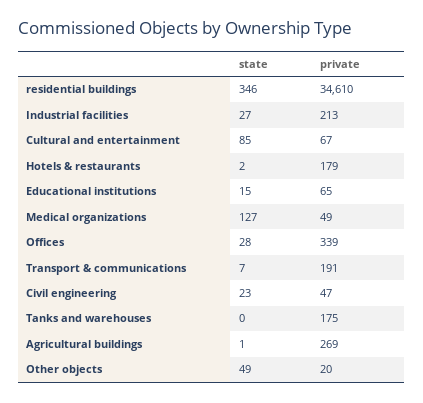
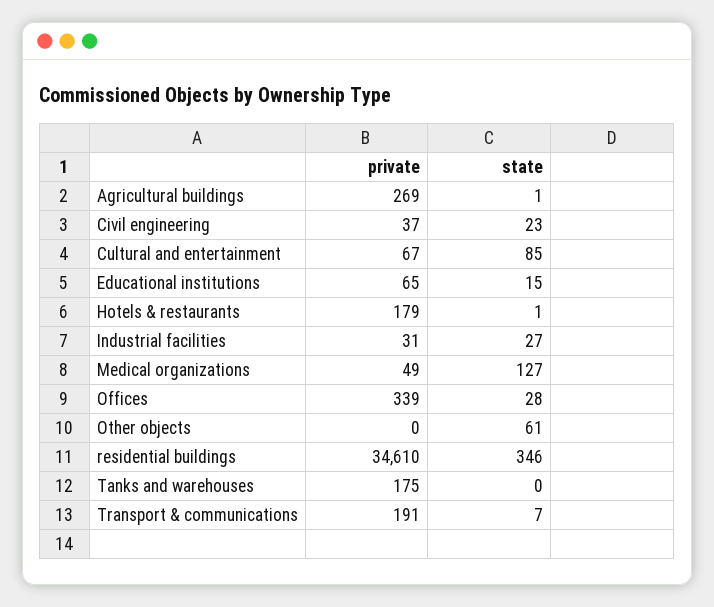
private, Industrial facilities: 213 -> 31
state, Hotels & restaurants: 2 -> 1
private, Civil engineering: 47 -> 37
state, Other objects: 49 -> 61
private, Other objects: 20 -> 0

